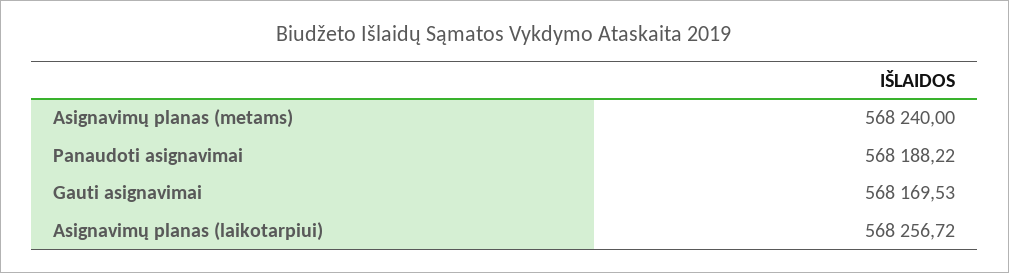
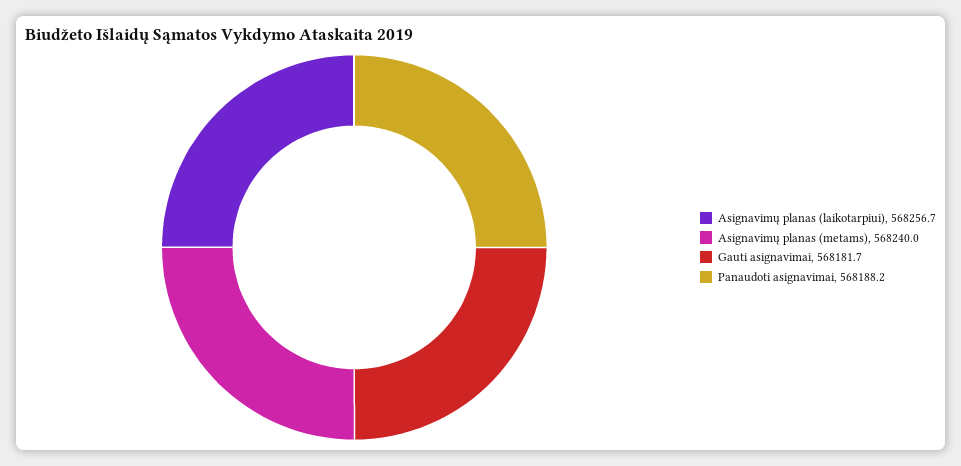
Gauti asignavimai: 568169.53 -> 568181.7

